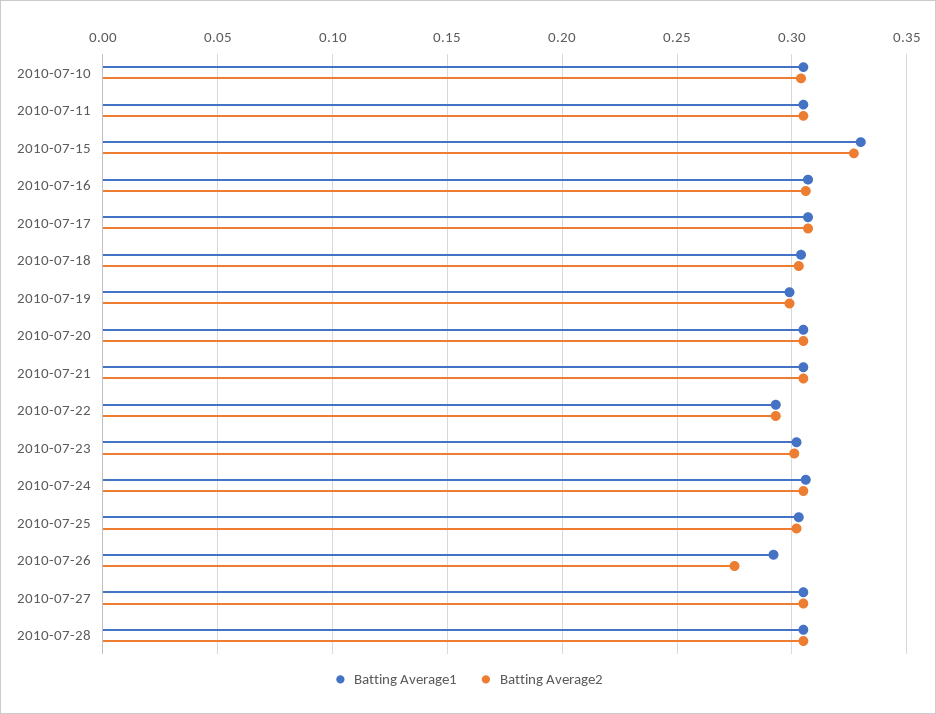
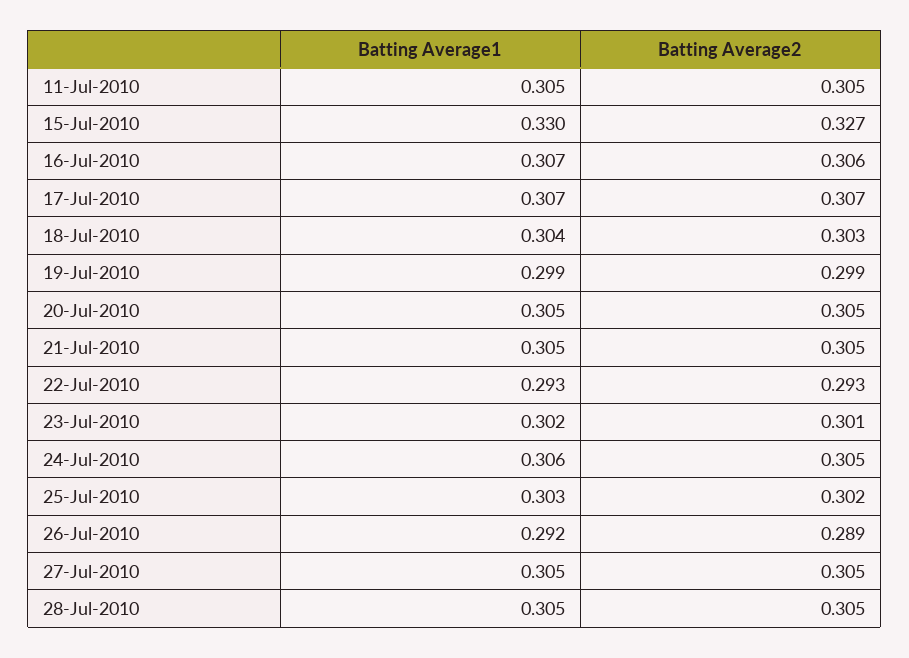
Batting Average1, 2010-07-10: 0.305 -> none
Batting Average2, 2010-07-10: 0.305 -> none
Batting Average2, 2010-07-26: 0.275 -> 0.289

